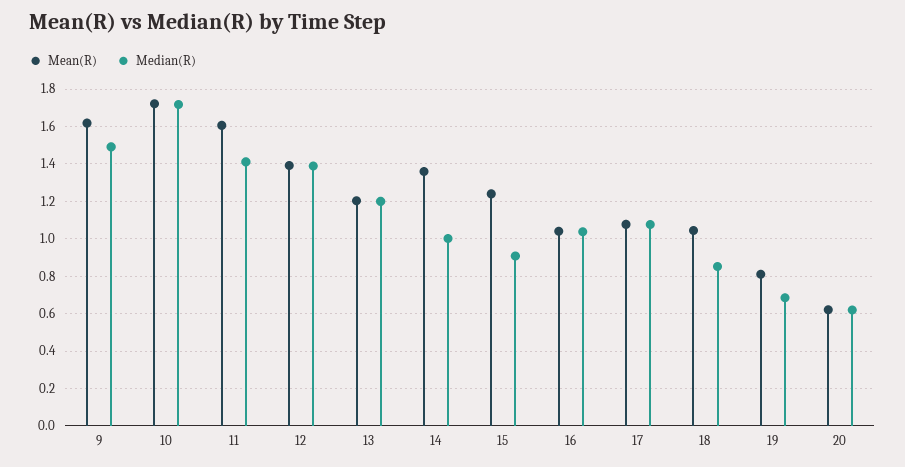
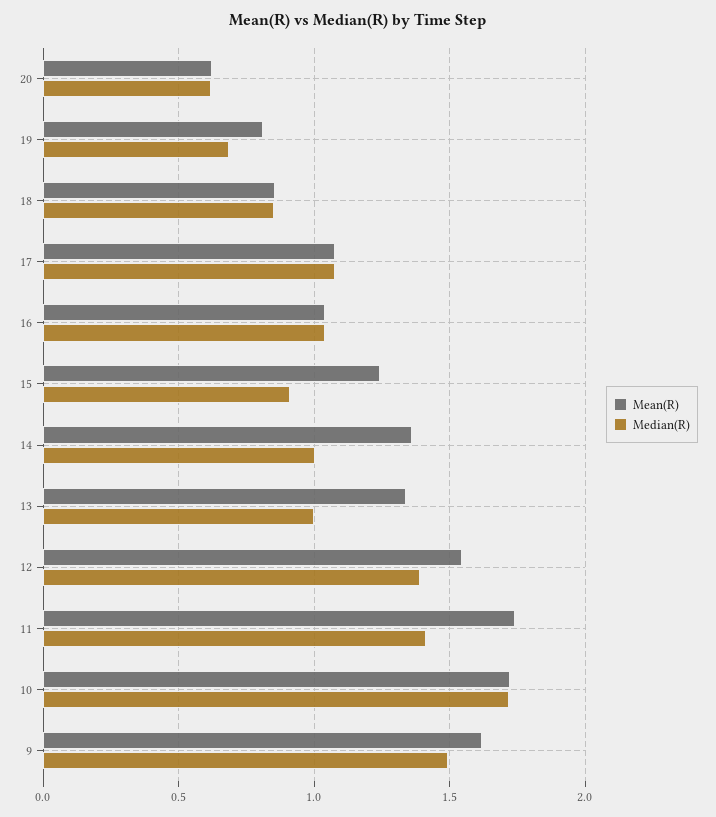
Mean(R), 11: 1.6 -> 1.75
Mean(R), 12: 1.4 -> 1.55
Mean(R), 13: 1.2 -> 1.35
Median(R), 13: 1.2 -> 1
Mean(R), 18: 1.05 -> 0.85

